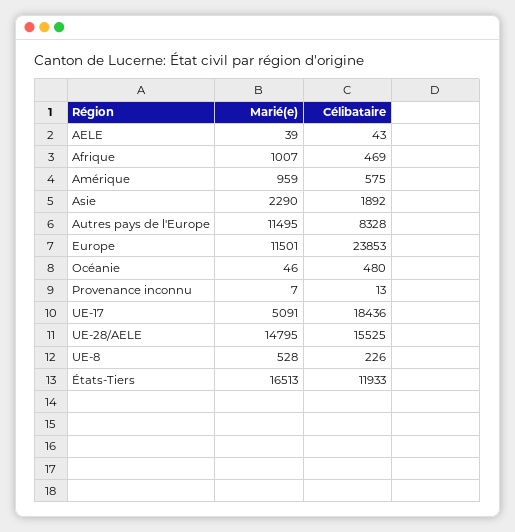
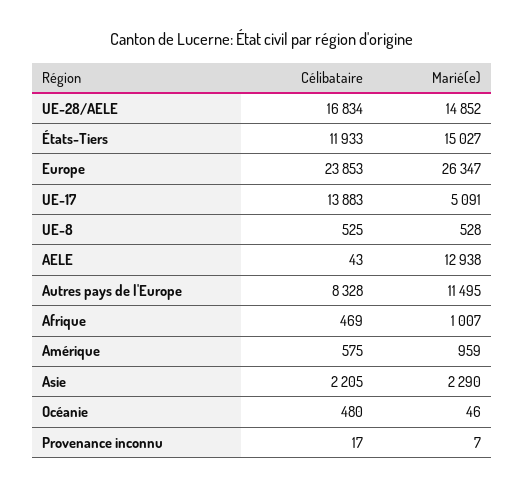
Marié(e), AELE: 39 -> 12938
Célibataire, Asie: 1892 -> 2205
Marié(e), Europe: 11501 -> 26347
Célibataire, Provenance inconnu: 13 -> 17
Célibataire, UE-17: 18436 -> 13883
Marié(e), UE-28/AELE: 14795 -> 14852
Célibataire, UE-28/AELE: 15525 -> 16834
Célibataire, UE-8: 226 -> 525
Marié(e), États-Tiers: 16513 -> 15027

